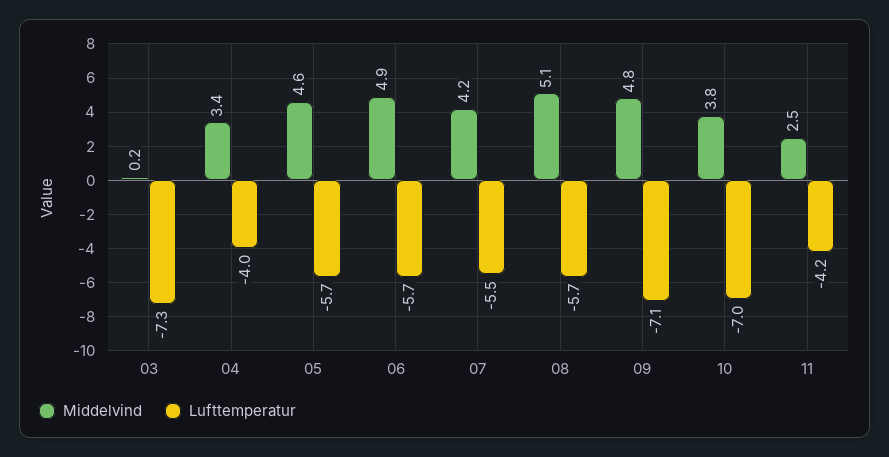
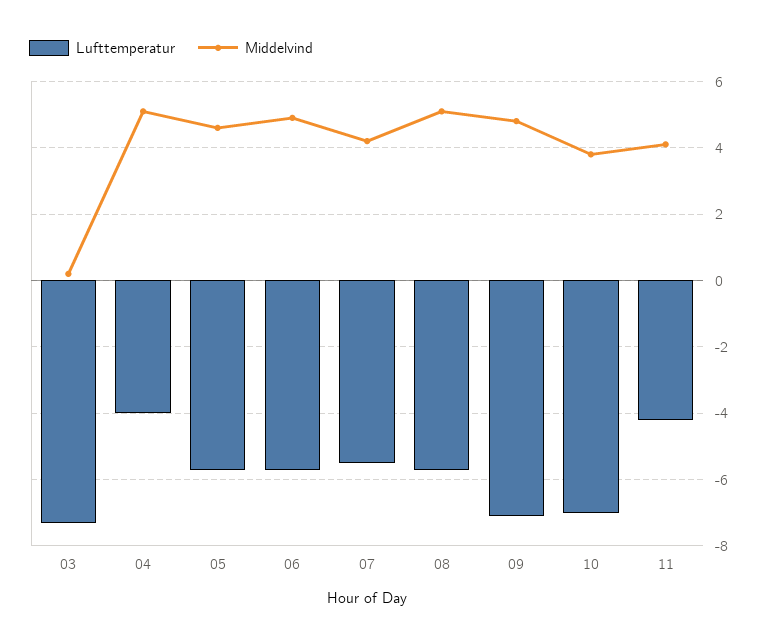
Middelvind, 04: 3.4 -> 5
Middelvind, 11: 2.5 -> 4

